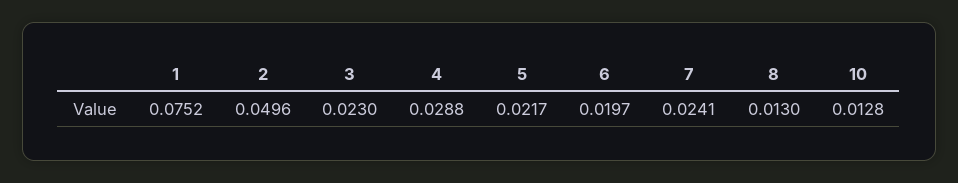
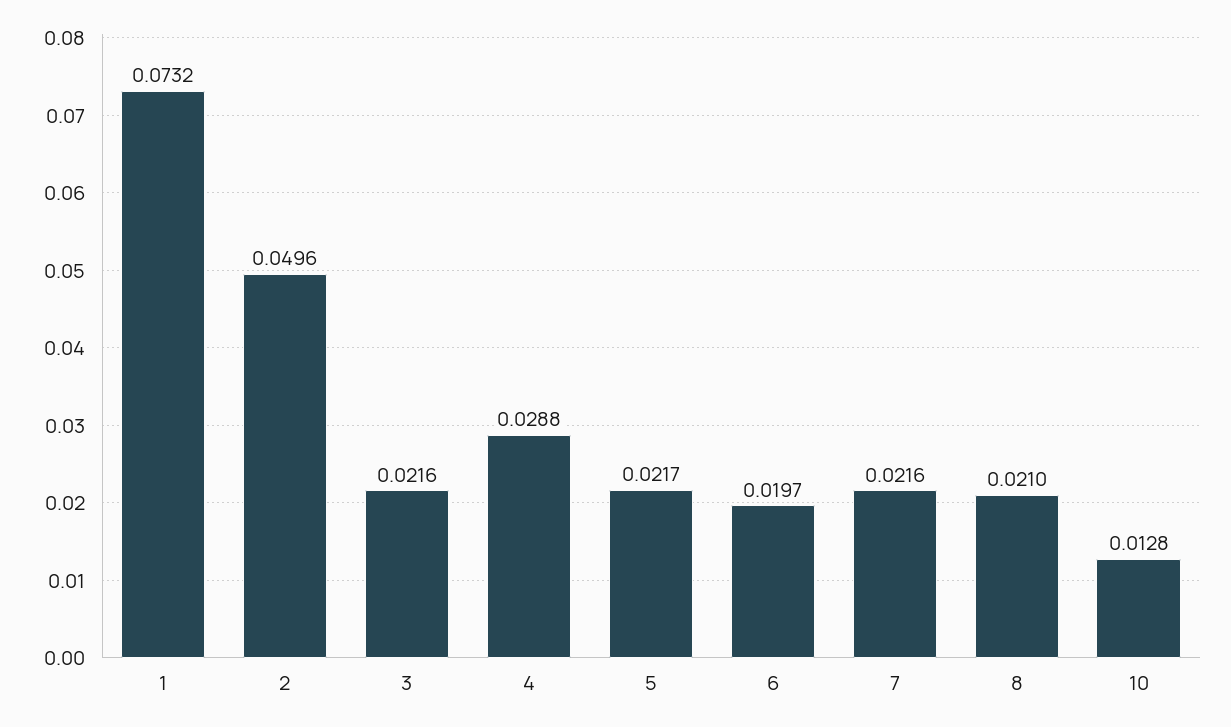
1: 0.0752 -> 0.0732
3: 0.023 -> 0.0216
7: 0.0241 -> 0.0216
8: 0.013 -> 0.021

